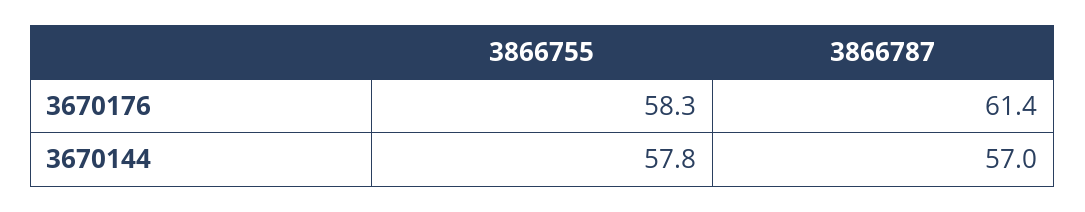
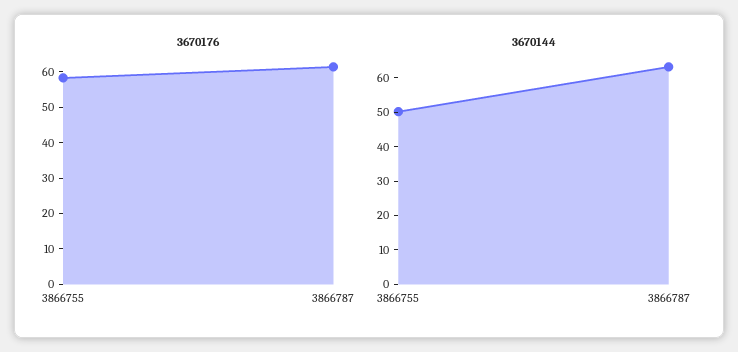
3670144, 3866755: 57.8 -> 50
3670144, 3866787: 57 -> 62.5

